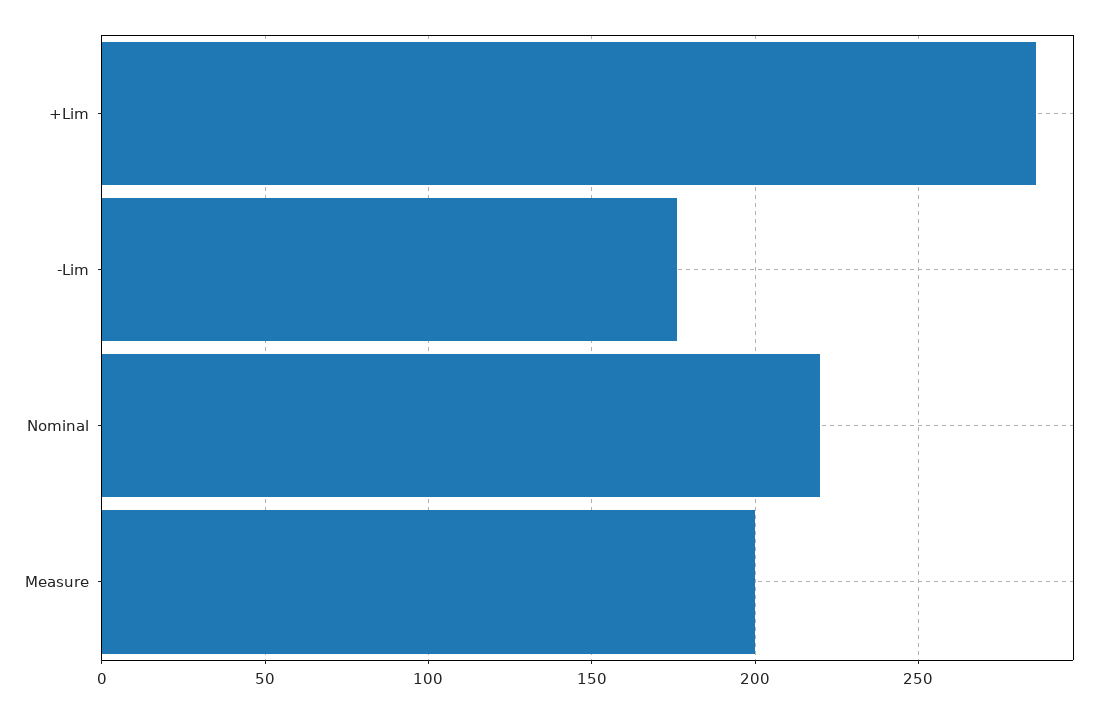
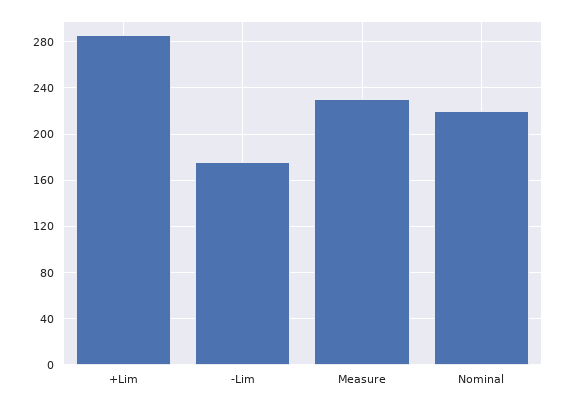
Measure: 200 -> 230

